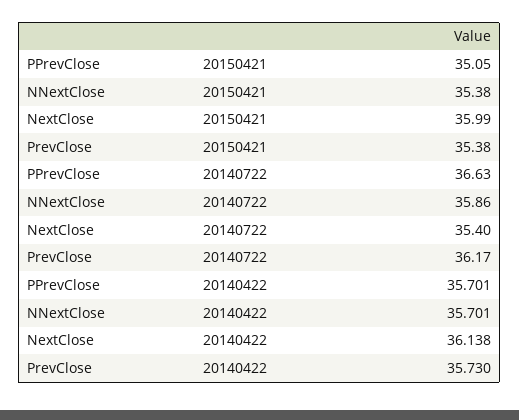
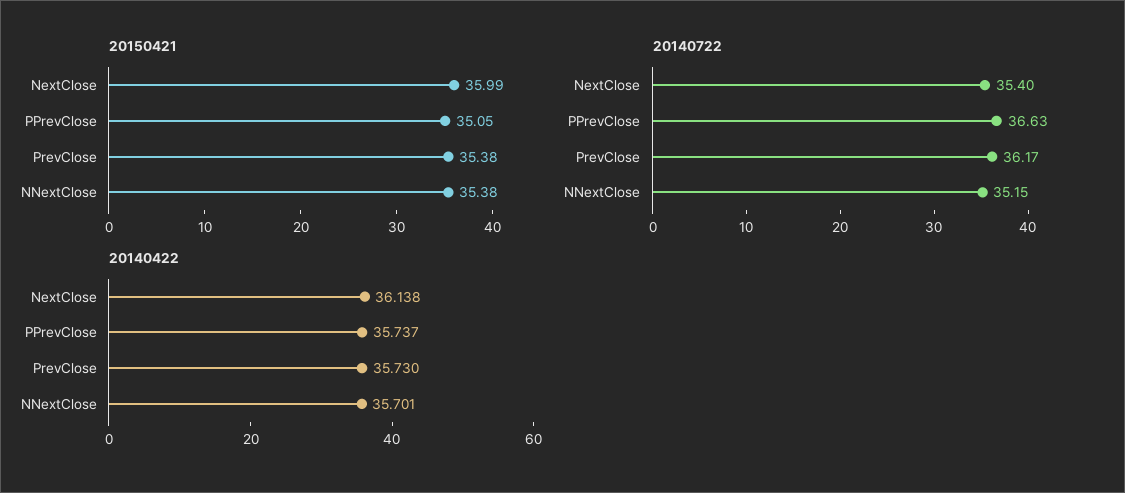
20140722, NNextClose: 35.86 -> 35.15
20140422, PPrevClose: 35.701 -> 35.737

